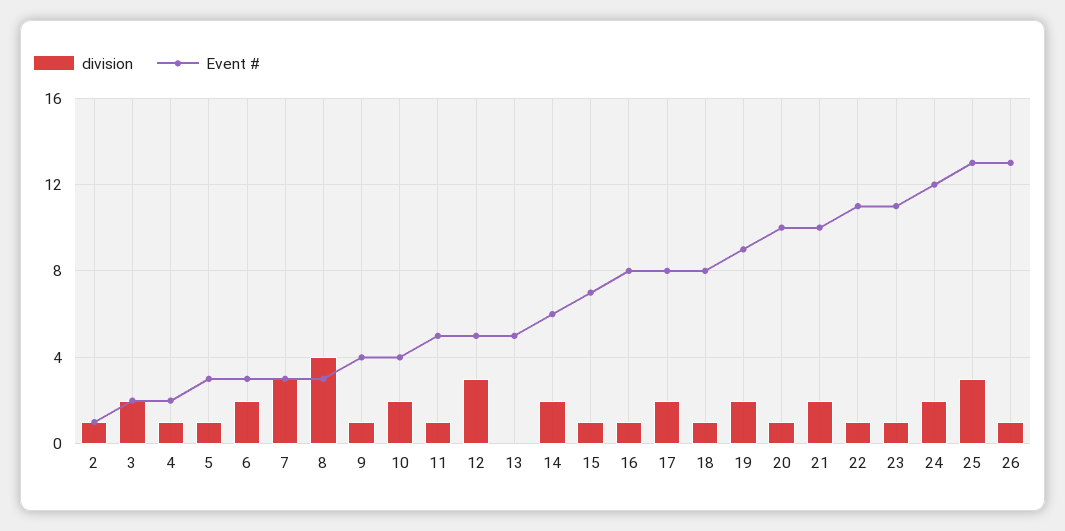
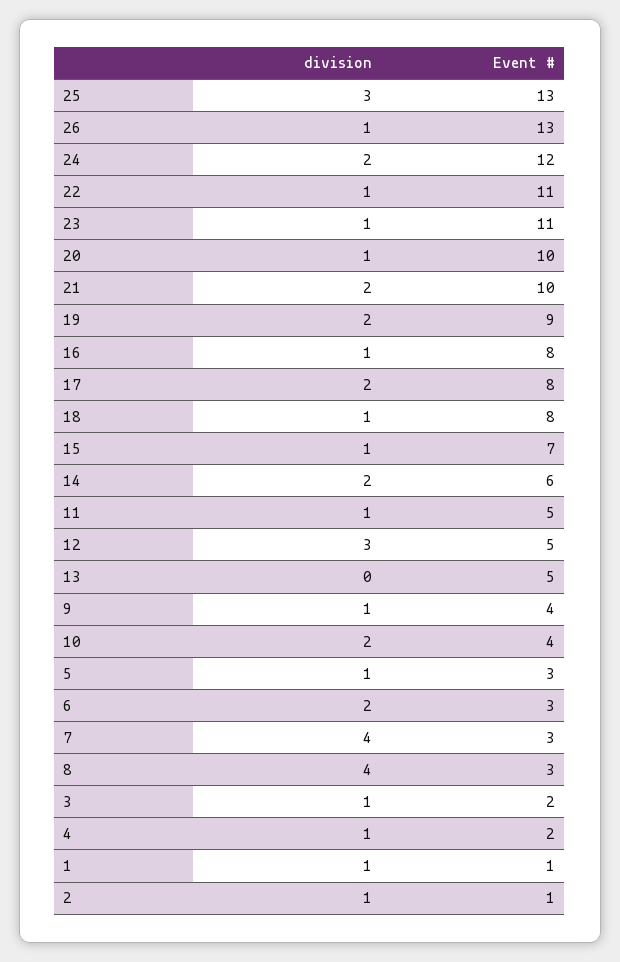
division, 3: 2 -> 1
division, 7: 3 -> 4
division, 1: none -> 1
Event #, 1: none -> 1

